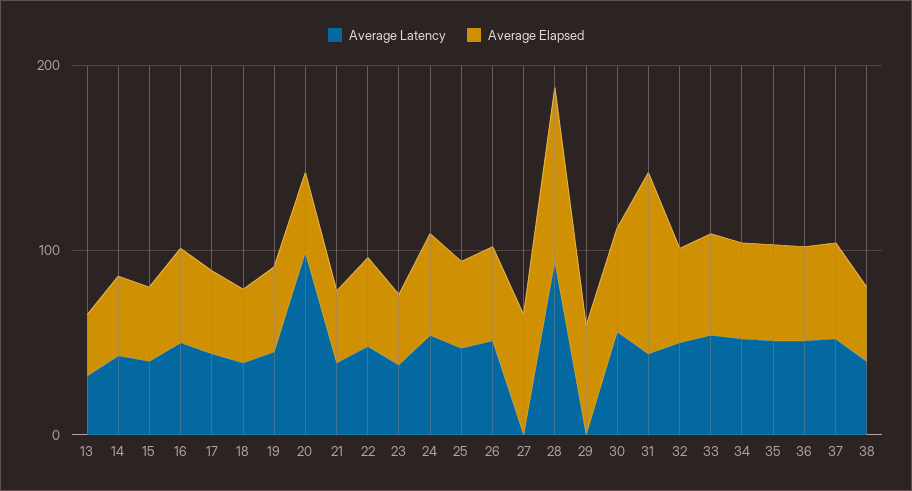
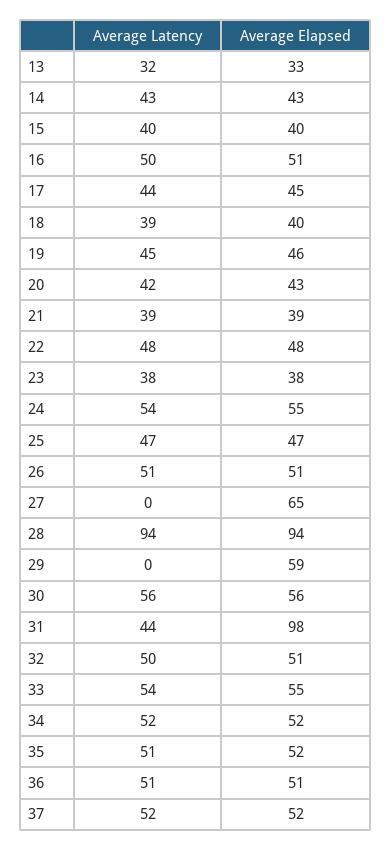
Average Latency, 20: 100 -> 42
Average Latency, 38: 40 -> none
Average Elapsed, 38: 40 -> none

